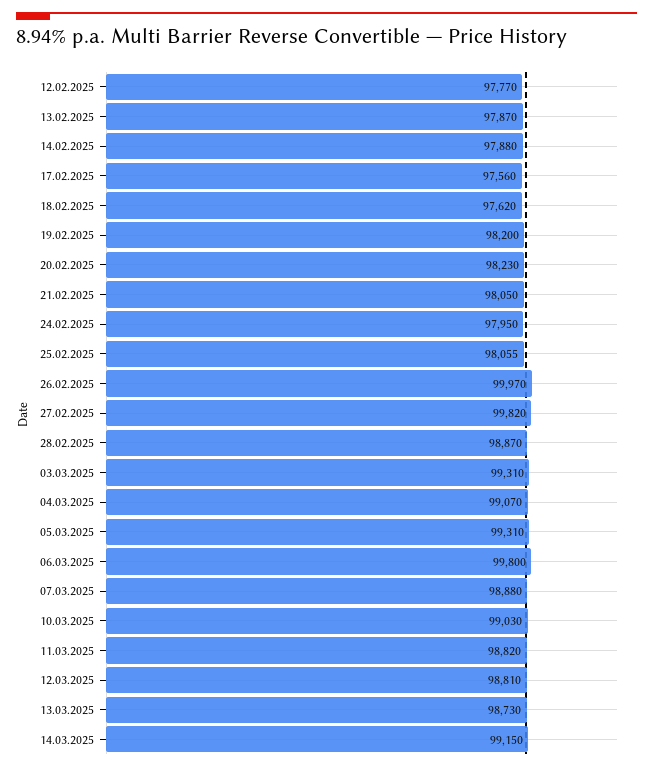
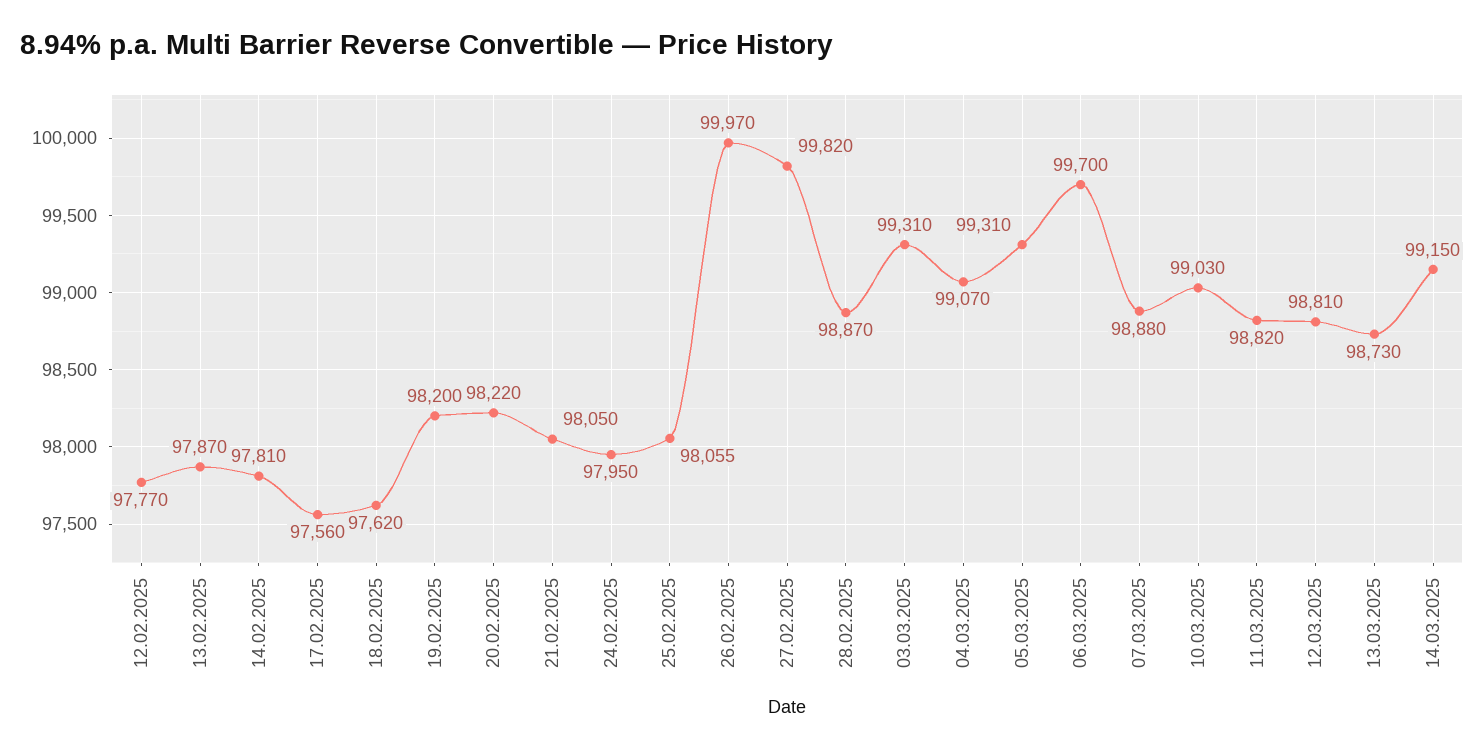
14.02.2025: 97880 -> 97810
20.02.2025: 98230 -> 98220
06.03.2025: 99800 -> 99700

